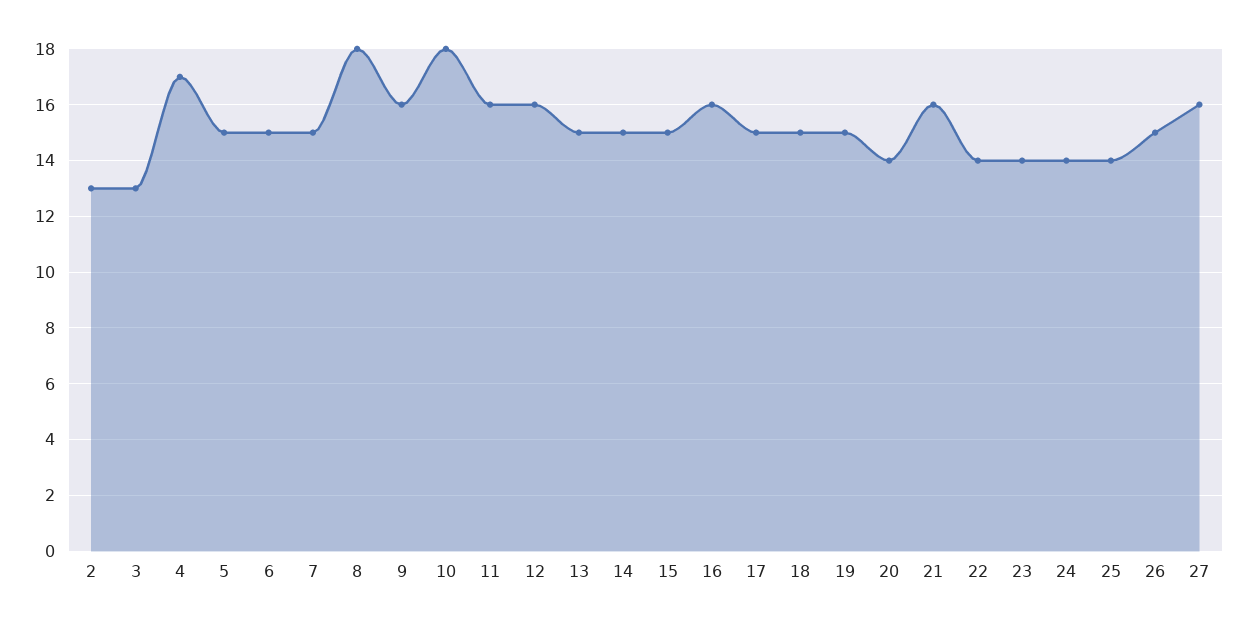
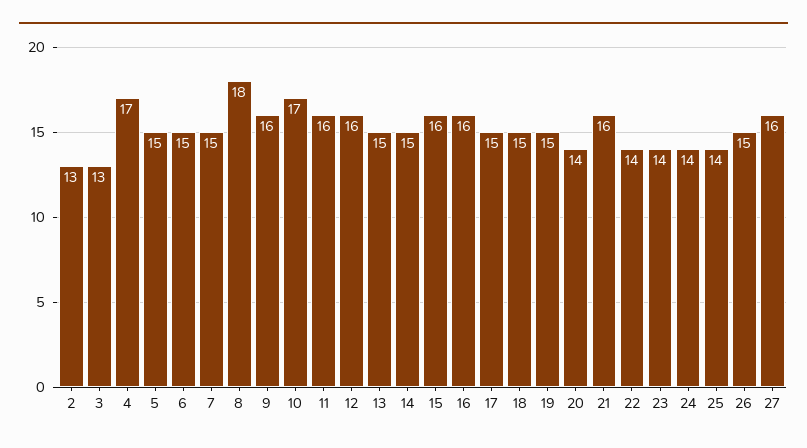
10: 18 -> 17
15: 15 -> 16

